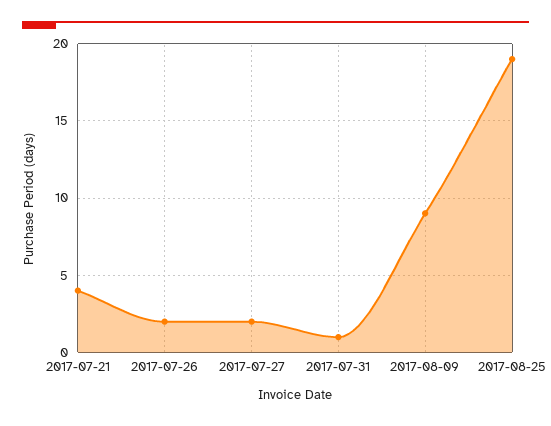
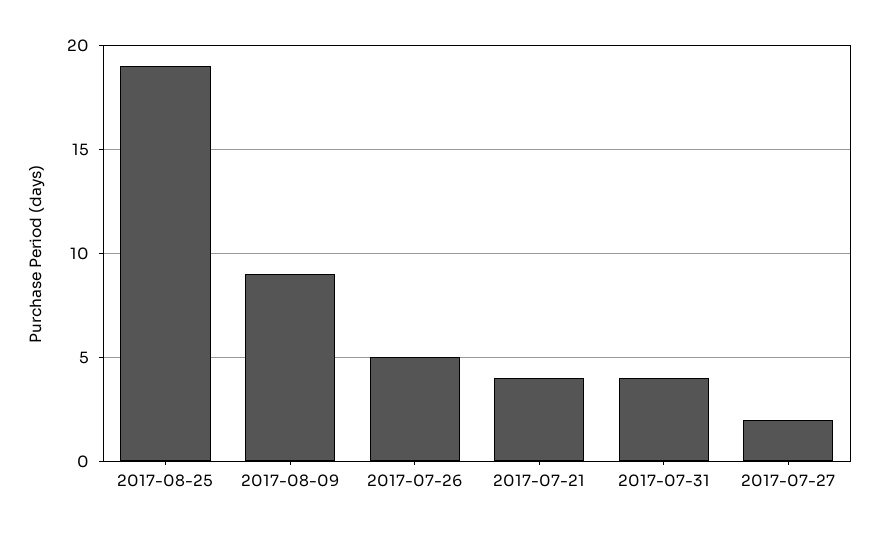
2017-07-26: 2 -> 5
2017-07-31: 1 -> 4

